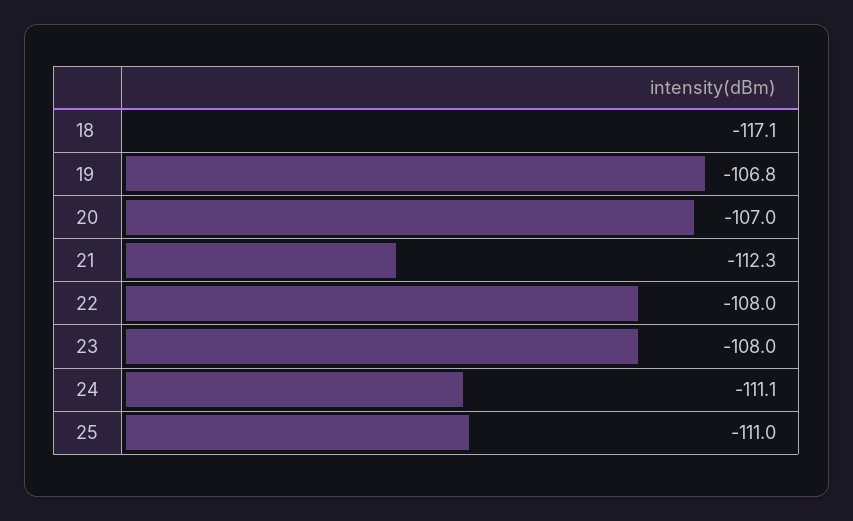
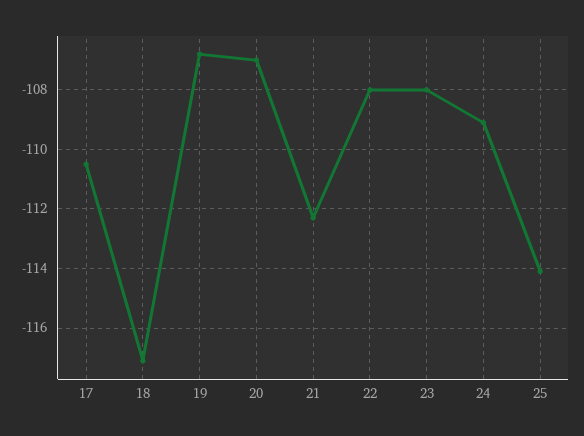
24: -111.1 -> -109
25: -111 -> -114
17: none -> -110.5

